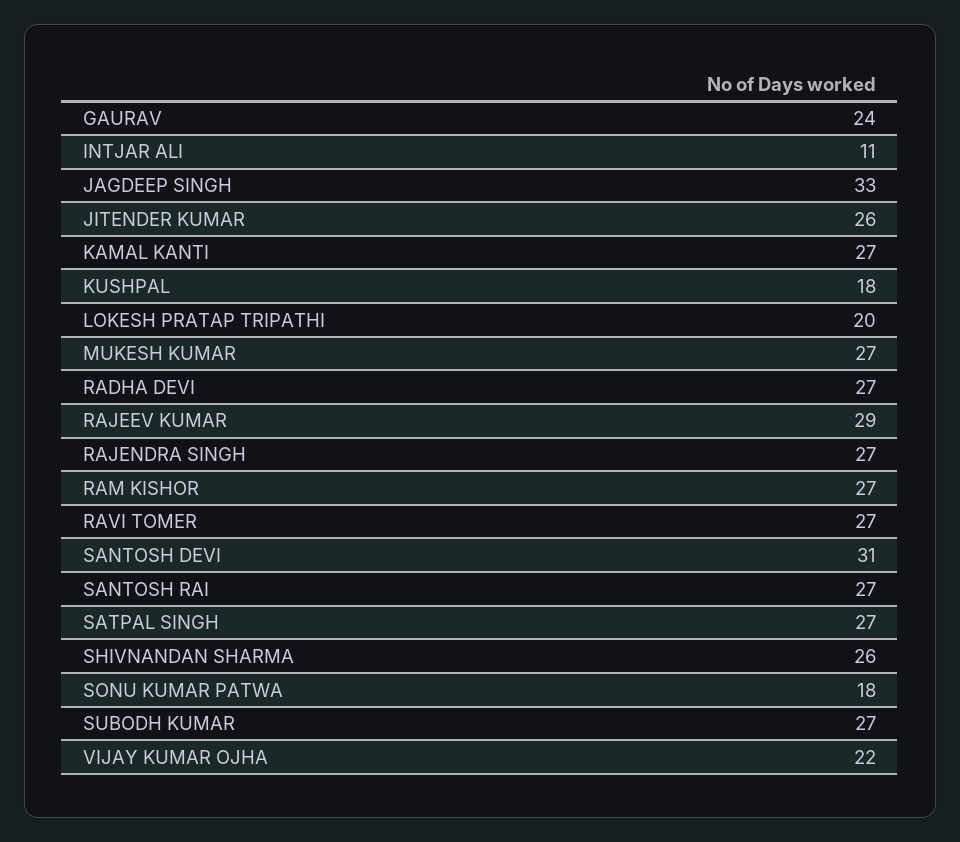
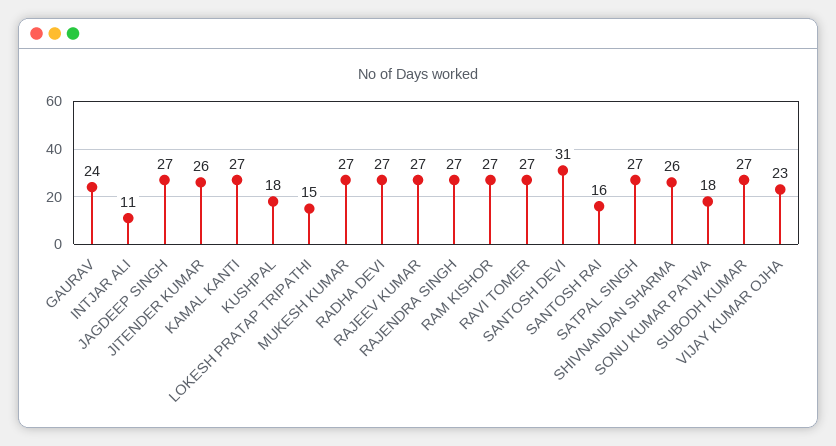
JAGDEEP SINGH: 33 -> 27
LOKESH PRATAP TRIPATHI: 20 -> 15
RAJEEV KUMAR: 29 -> 27
SANTOSH RAI: 27 -> 16
VIJAY KUMAR OJHA: 22 -> 23

